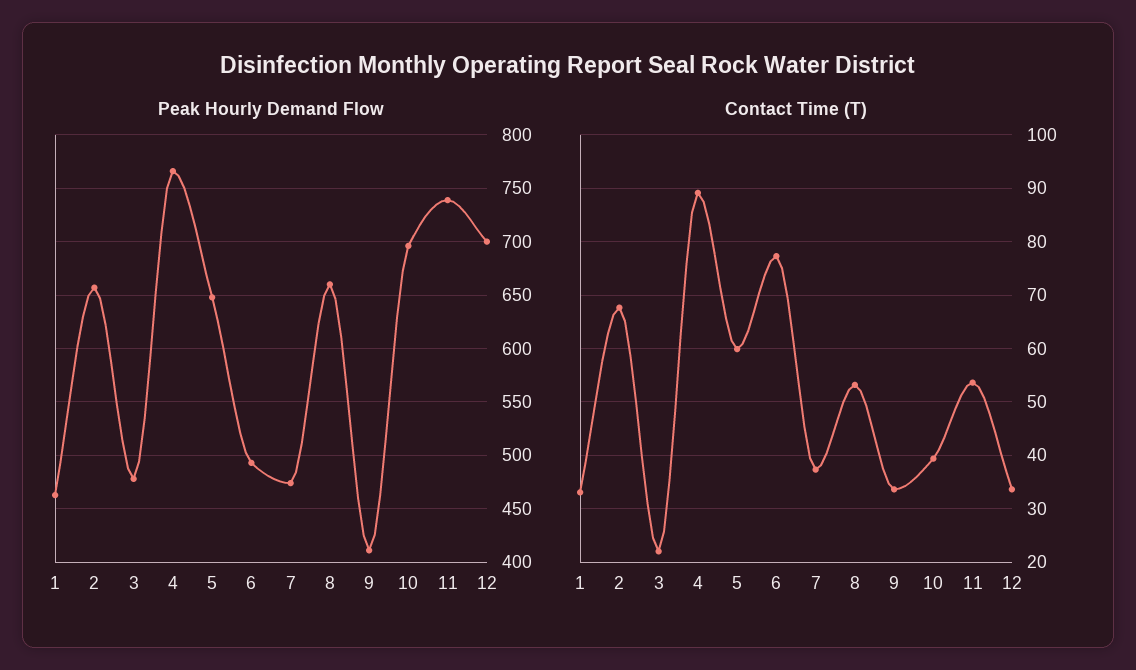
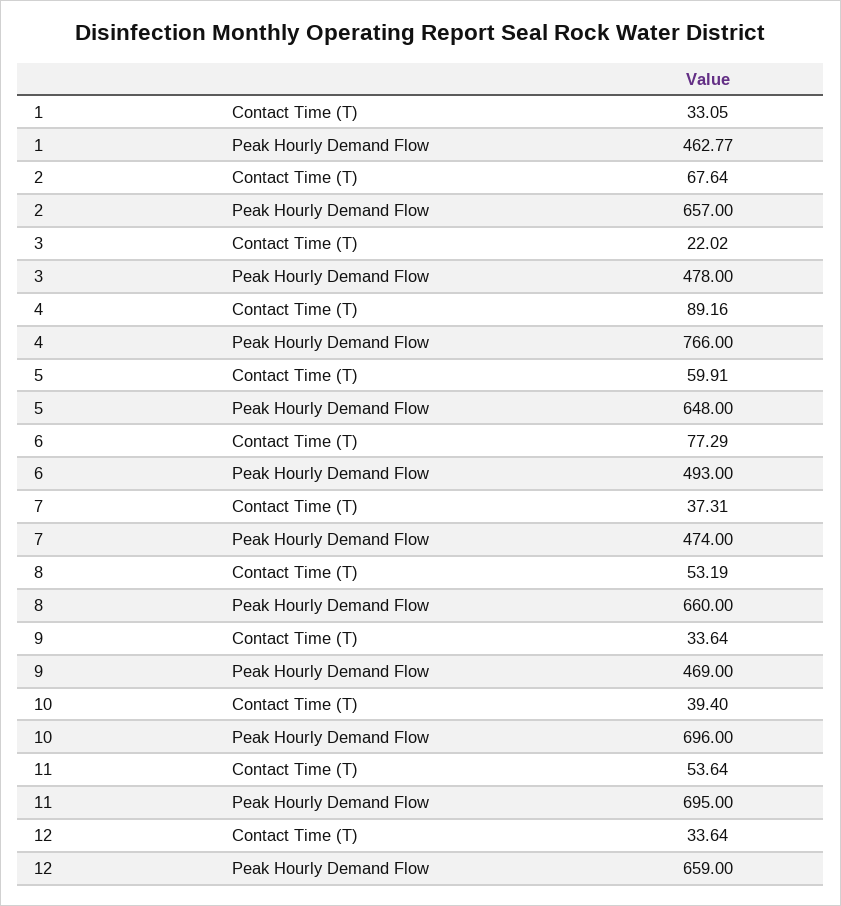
Peak Hourly Demand Flow, 9: 410 -> 469
Peak Hourly Demand Flow, 11: 740 -> 695
Peak Hourly Demand Flow, 12: 700 -> 659

